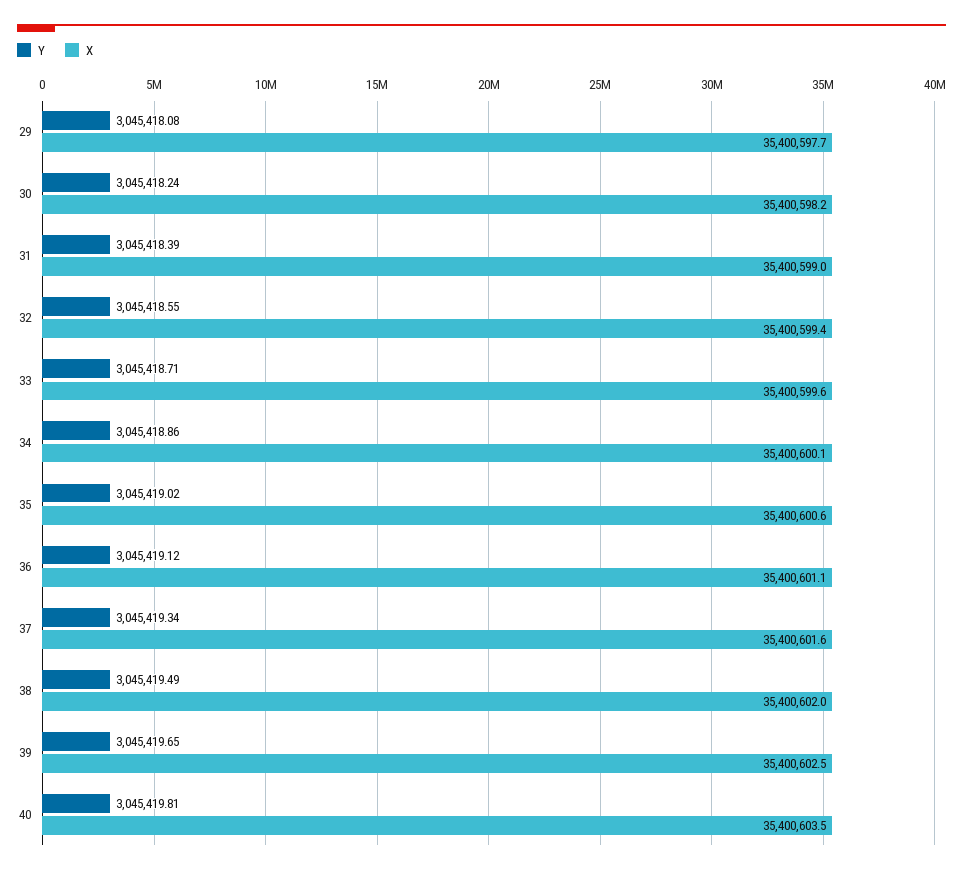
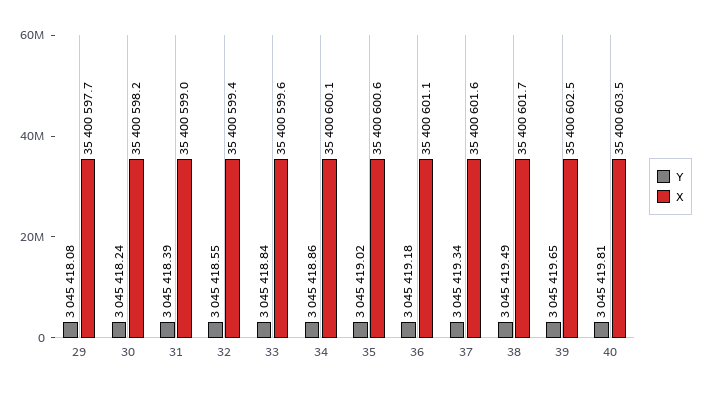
Y, 33: 3045418.71 -> 3045418.84
Y, 36: 3045419.12 -> 3045419.18
X, 38: 35400602 -> 35400601.7

